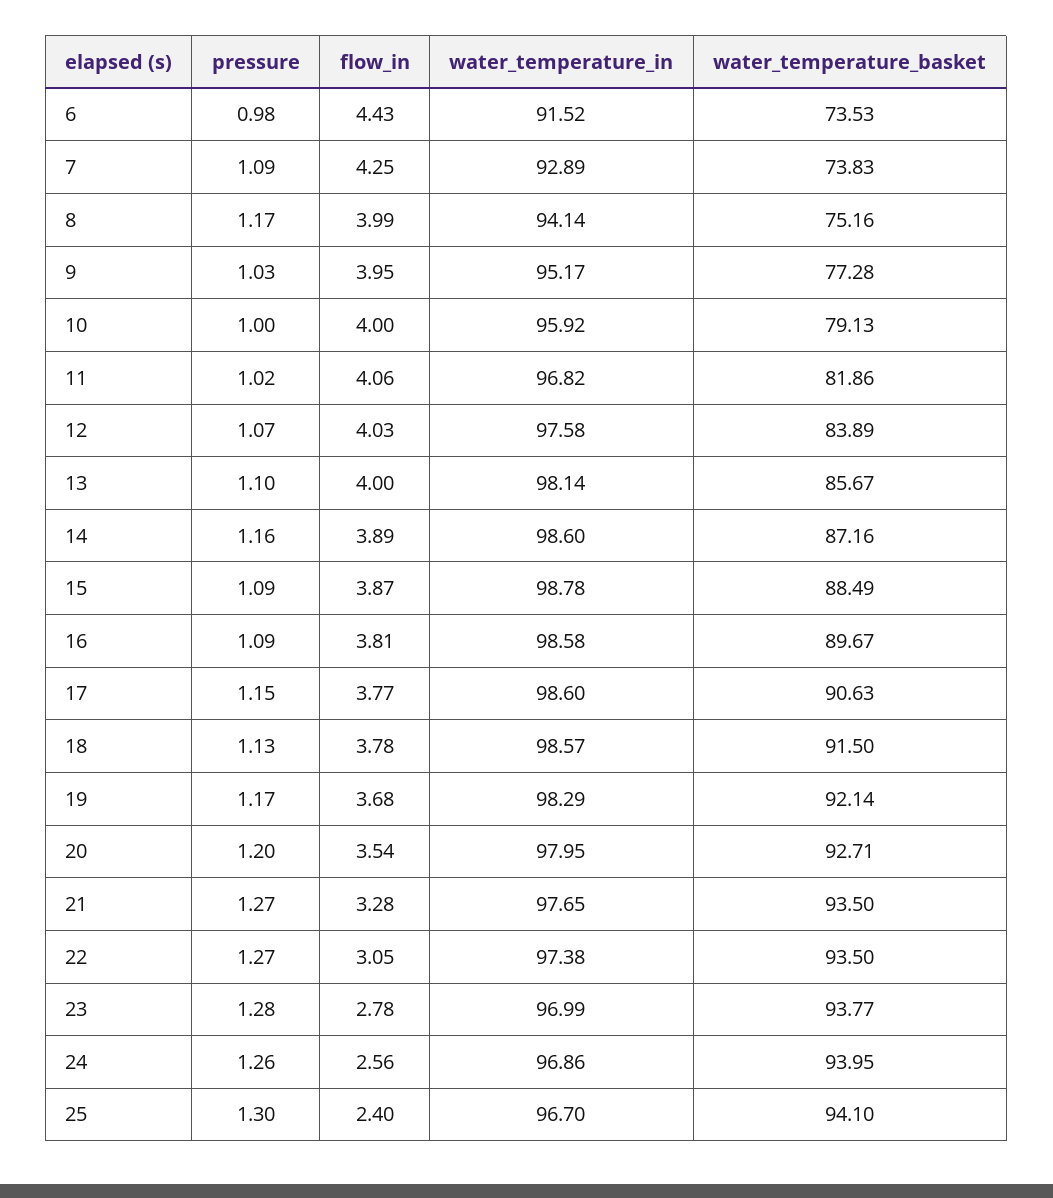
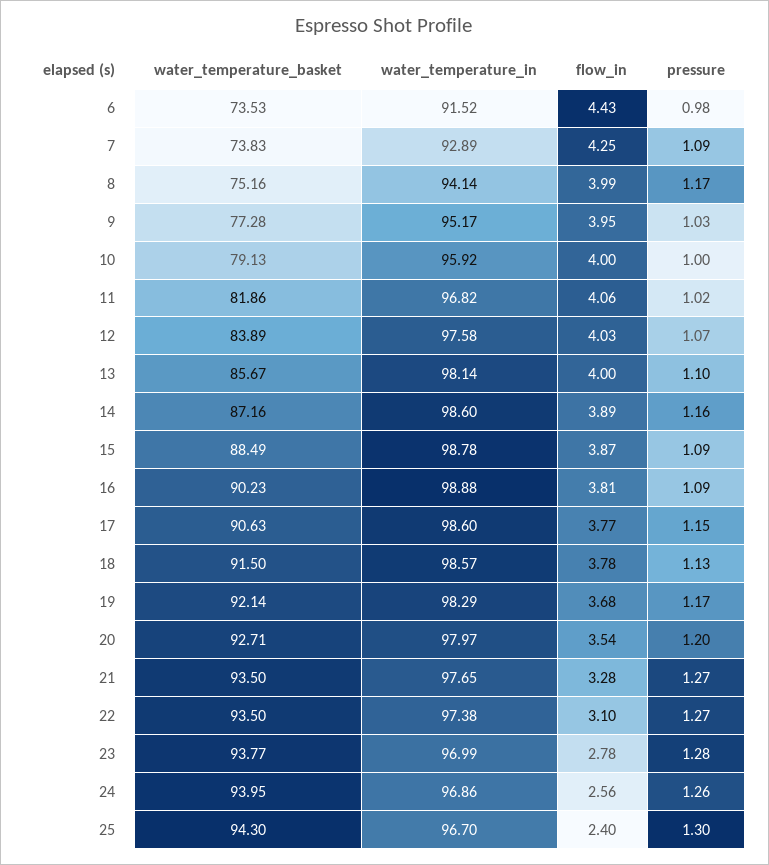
water_temperature_in, 16: 98.58 -> 98.88
water_temperature_basket, 16: 89.67 -> 90.23
water_temperature_in, 20: 97.95 -> 97.97
flow_in, 22: 3.05 -> 3.1
water_temperature_basket, 25: 94.1 -> 94.3

